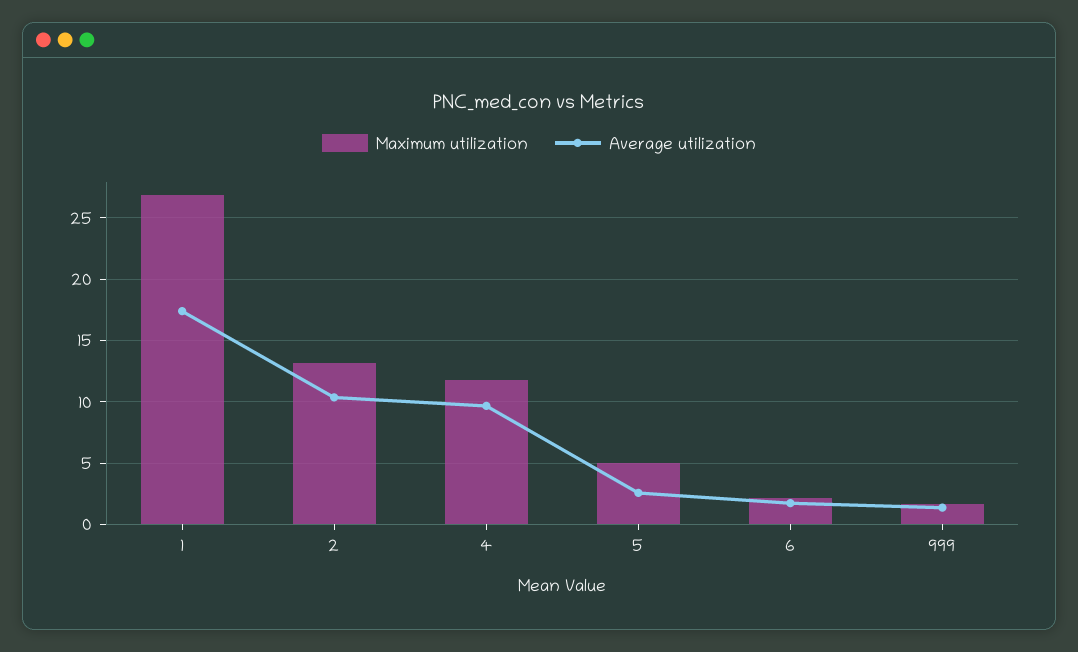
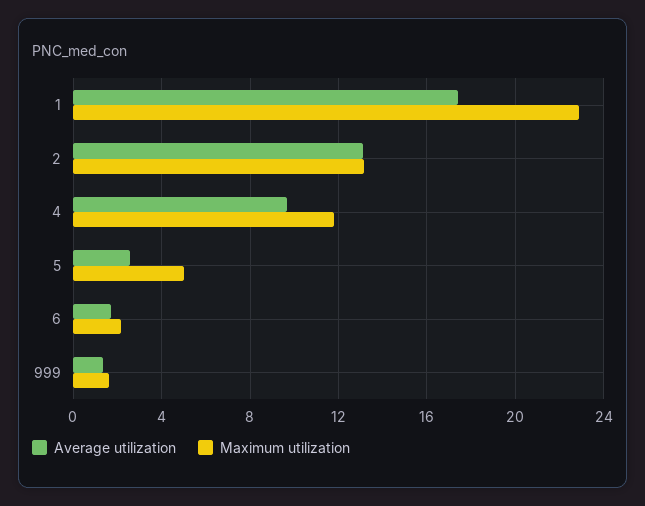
Maximum utilization, 1: 27 -> 23
Average utilization, 2: 10.5 -> 13

